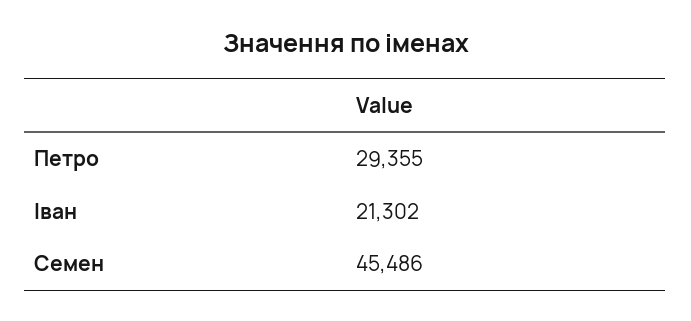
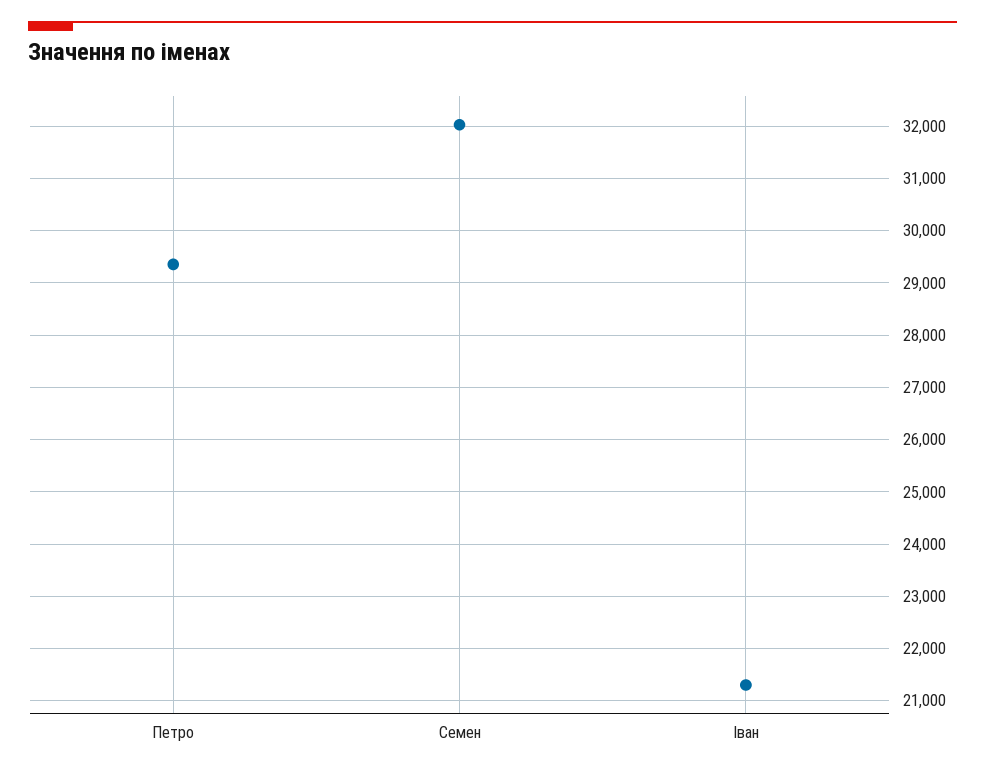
Семен: 45486 -> 32000

